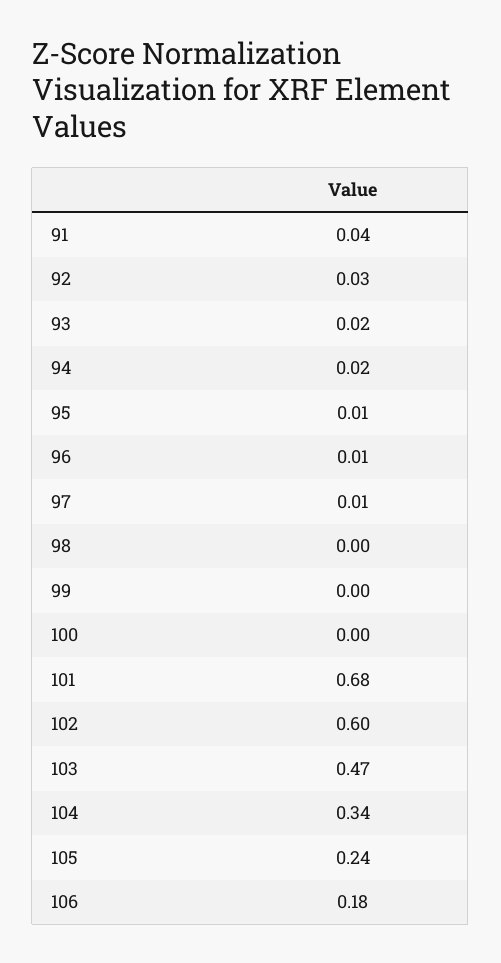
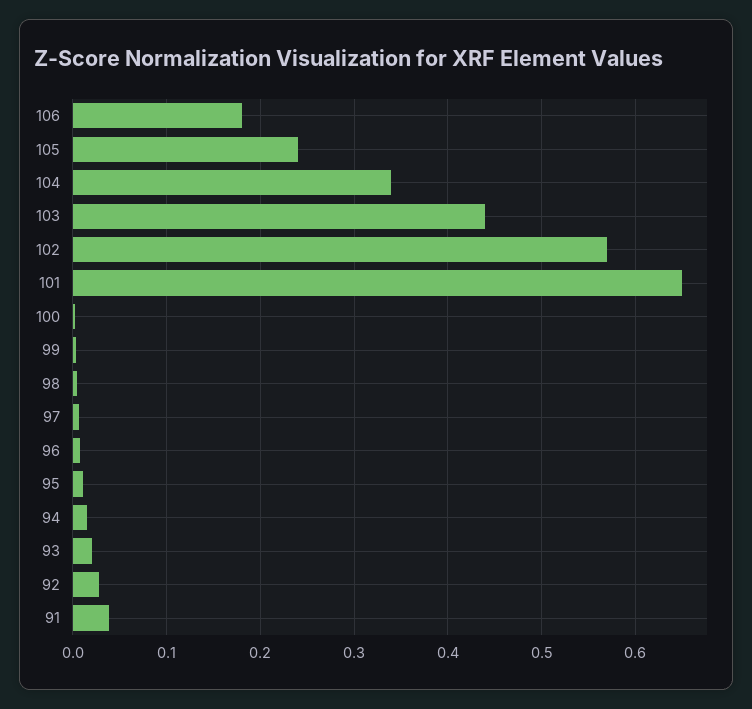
101: 0.68 -> 0.65
102: 0.6 -> 0.57
103: 0.47 -> 0.44

